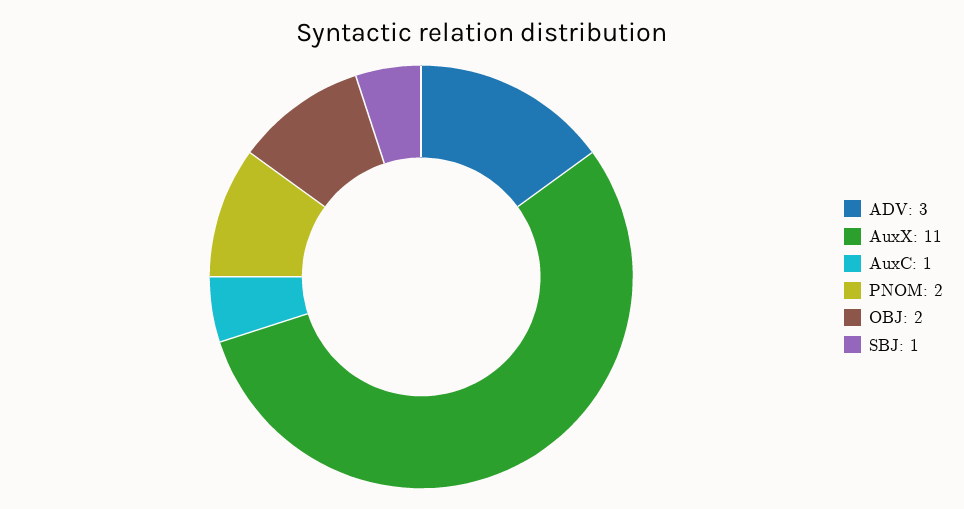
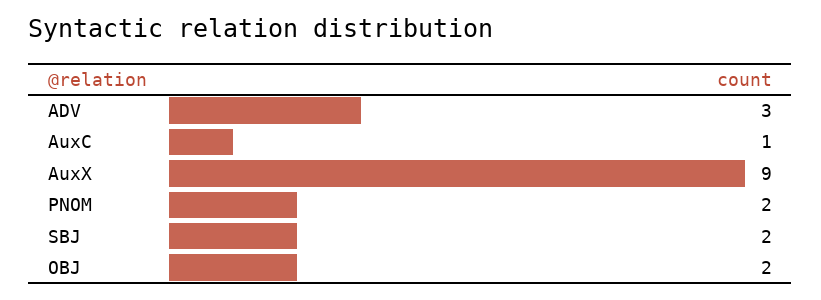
AuxX: 11 -> 9
SBJ: 1 -> 2

